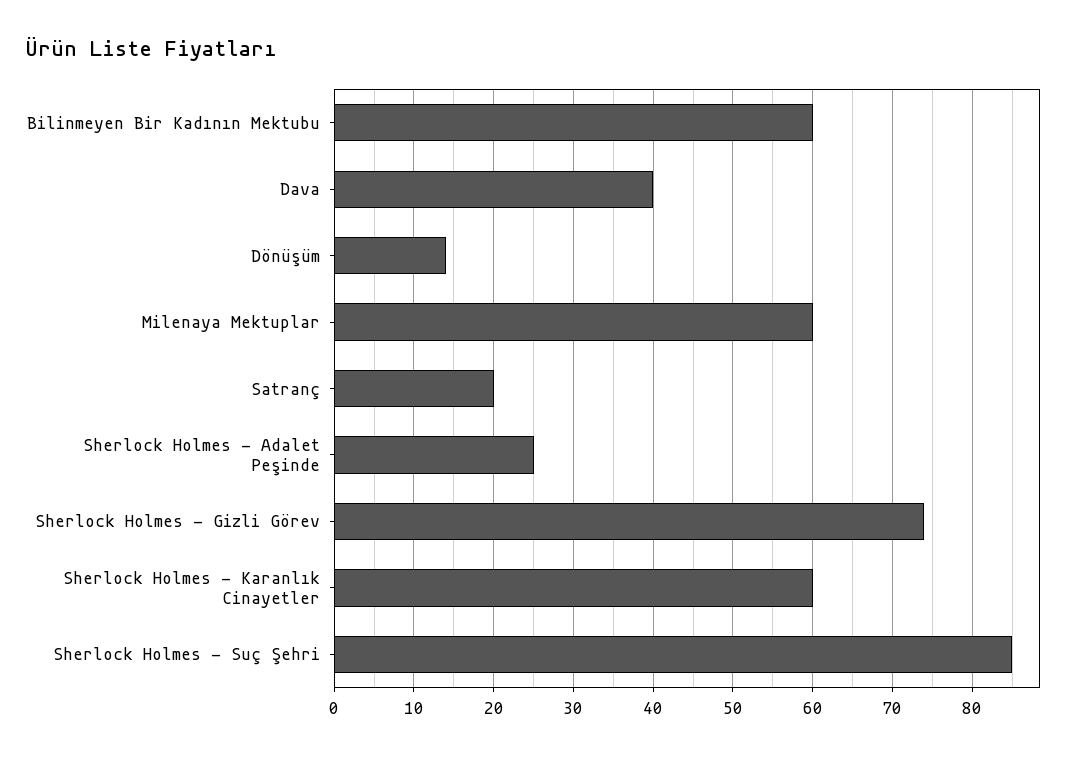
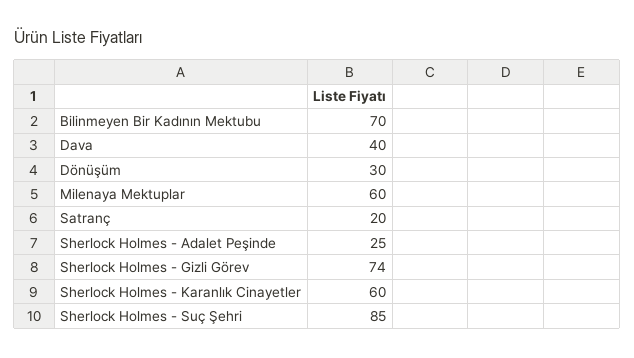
Bilinmeyen Bir Kadının Mektubu: 60 -> 70
Dönüşüm: 14 -> 30

